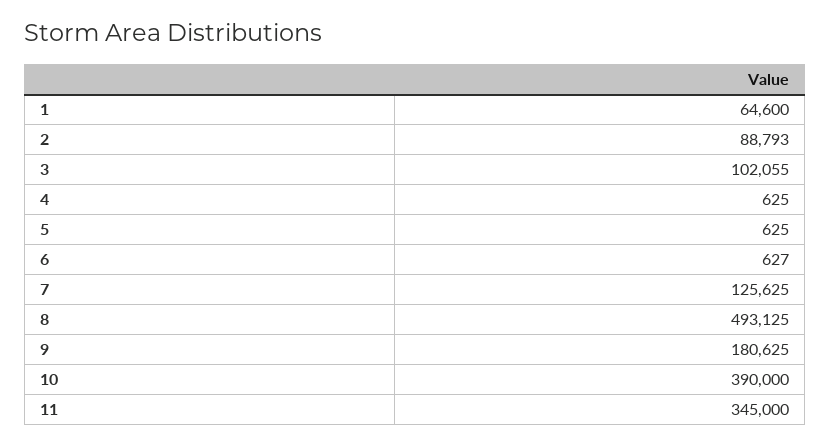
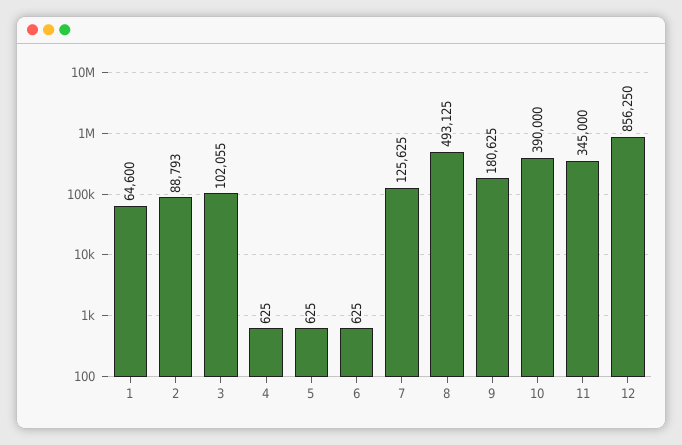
6: 627 -> 625
12: none -> 856250

